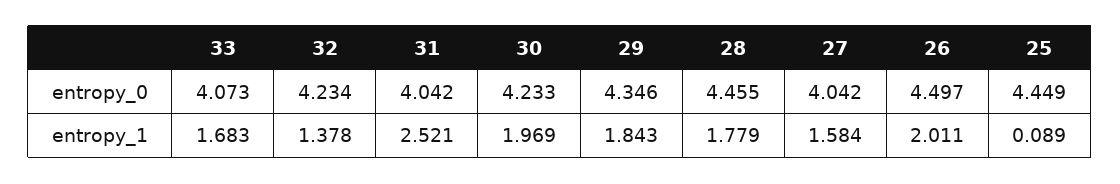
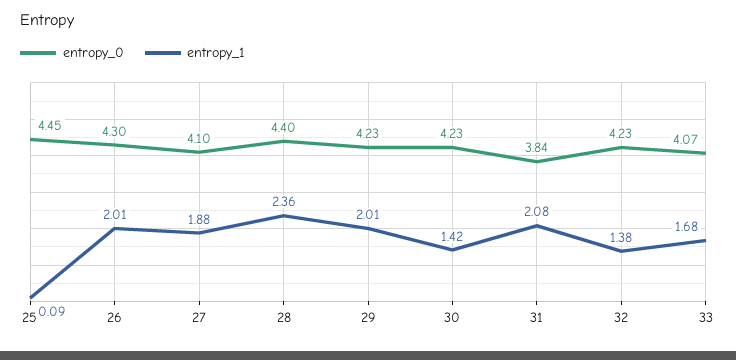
entropy_0, 31: 4.042 -> 3.84
entropy_0, 29: 4.346 -> 4.23
entropy_0, 28: 4.455 -> 4.4
entropy_0, 27: 4.042 -> 4.1
entropy_0, 26: 4.497 -> 4.3
entropy_1, 31: 2.521 -> 2.08
entropy_1, 30: 1.969 -> 1.42
entropy_1, 29: 1.843 -> 2.01
entropy_1, 28: 1.779 -> 2.36
entropy_1, 27: 1.584 -> 1.88

